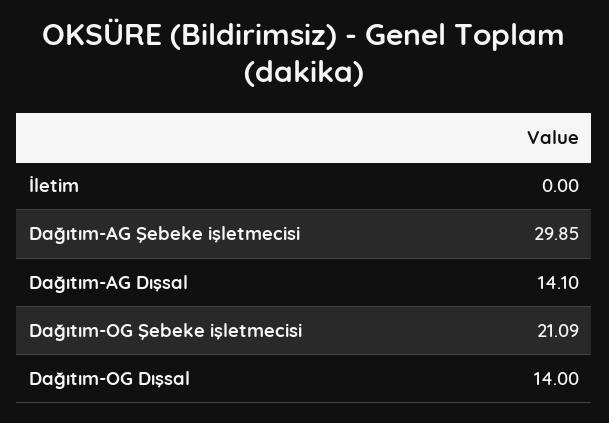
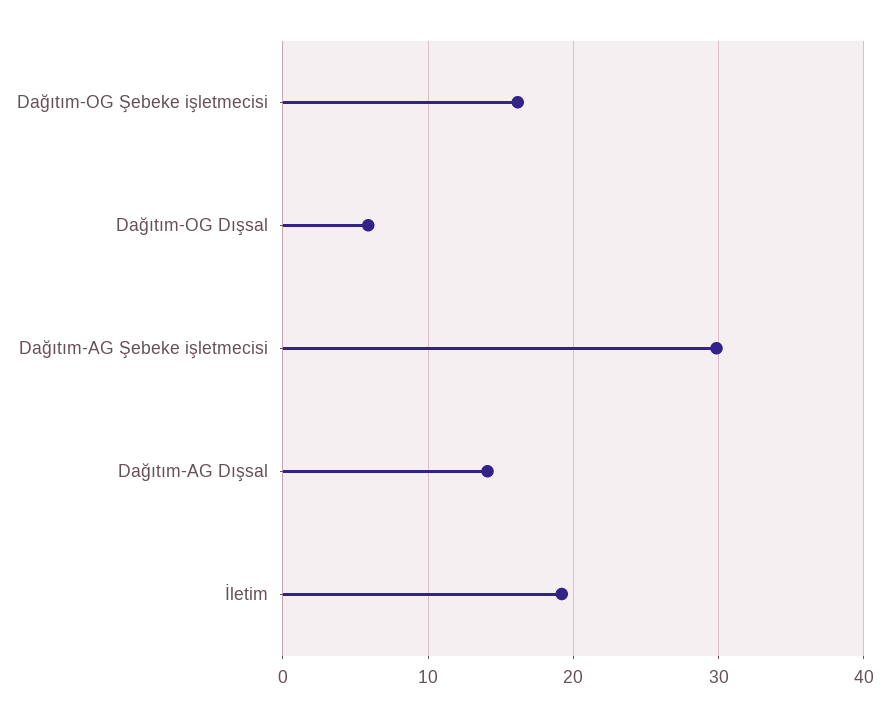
İletim: 0 -> 19
Dağıtım-OG Şebeke işletmecisi: 21.09 -> 16
Dağıtım-OG Dışsal: 14 -> 6

